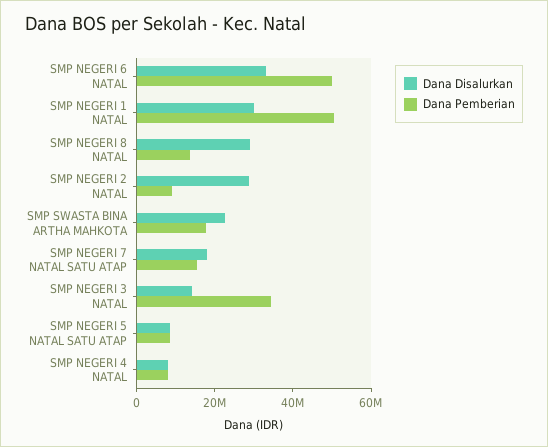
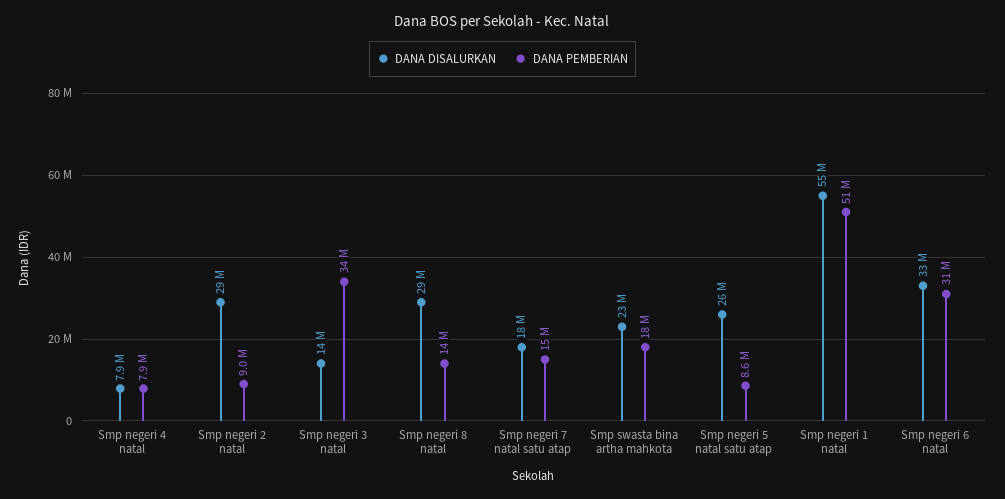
Dana Pemberian, SMP NEGERI 6 NATAL: 50000000 -> 31000000
Dana Disalurkan, SMP NEGERI 1 NATAL: 30000000 -> 55000000
Dana Disalurkan, SMP NEGERI 5 NATAL SATU ATAP: 10000000 -> 26000000

